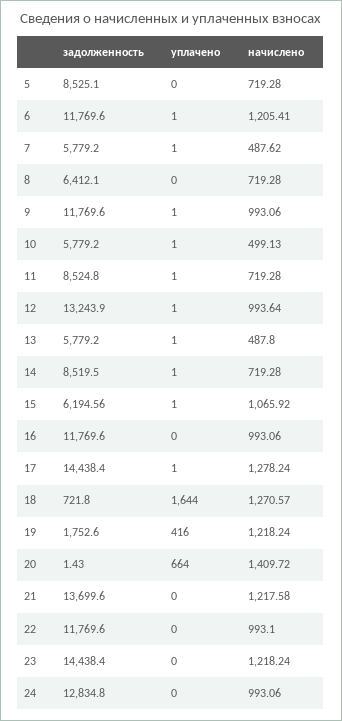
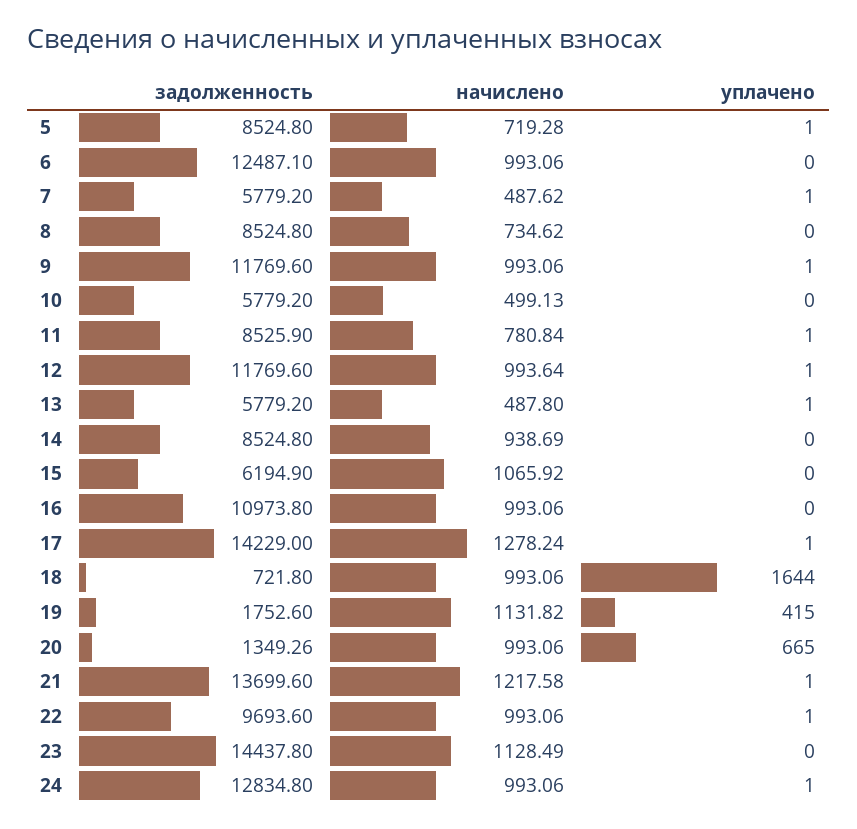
задолженность, 5: 8525.1 -> 8524.8
уплачено, 5: 0 -> 1
задолженность, 6: 11769.6 -> 12487.1
уплачено, 6: 1 -> 0
начислено, 6: 1205.41 -> 993.06
задолженность, 8: 6412.1 -> 8524.8
начислено, 8: 719.28 -> 734.62
уплачено, 10: 1 -> 0
задолженность, 11: 8524.8 -> 8525.9
начислено, 11: 719.28 -> 780.84
задолженность, 12: 13243.9 -> 11769.6
задолженность, 14: 8519.5 -> 8524.8
уплачено, 14: 1 -> 0
начислено, 14: 719.28 -> 938.69
задолженность, 15: 6194.56 -> 6194.9
уплачено, 15: 1 -> 0
задолженность, 16: 11769.6 -> 10973.8
задолженность, 17: 14438.4 -> 14229
начислено, 18: 1270.57 -> 993.06
уплачено, 19: 416 -> 415
начислено, 19: 1218.24 -> 1131.82
задолженность, 20: 1.43 -> 1349.26
уплачено, 20: 664 -> 665
начислено, 20: 1409.72 -> 993.06
уплачено, 21: 0 -> 1
задолженность, 22: 11769.6 -> 9693.6
уплачено, 22: 0 -> 1
начислено, 22: 993.1 -> 993.06
задолженность, 23: 14438.4 -> 14437.8
начислено, 23: 1218.24 -> 1128.49
уплачено, 24: 0 -> 1

